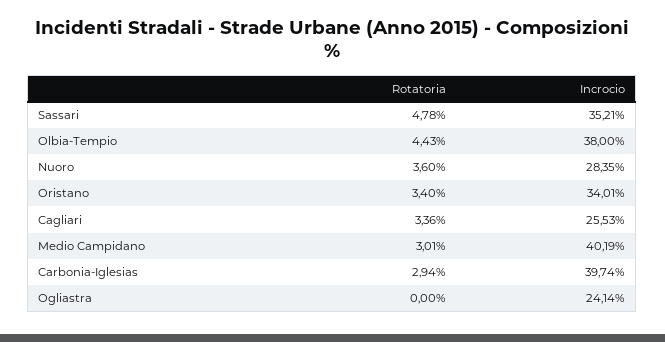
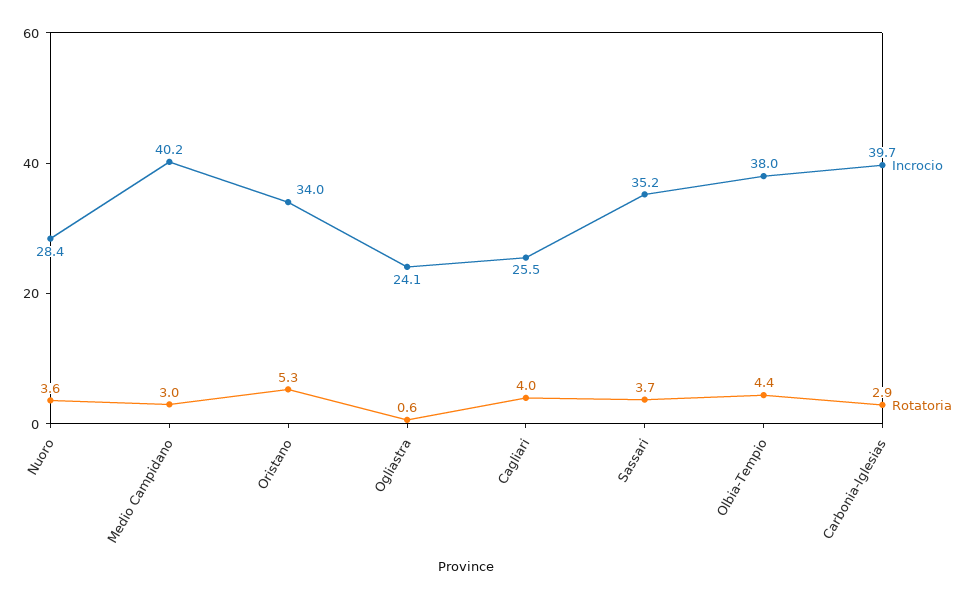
Rotatoria, Sassari: 4.78 -> 3.7
Rotatoria, Oristano: 3.4 -> 5.3
Rotatoria, Cagliari: 3.36 -> 4
Rotatoria, Ogliastra: 0 -> 0.6

